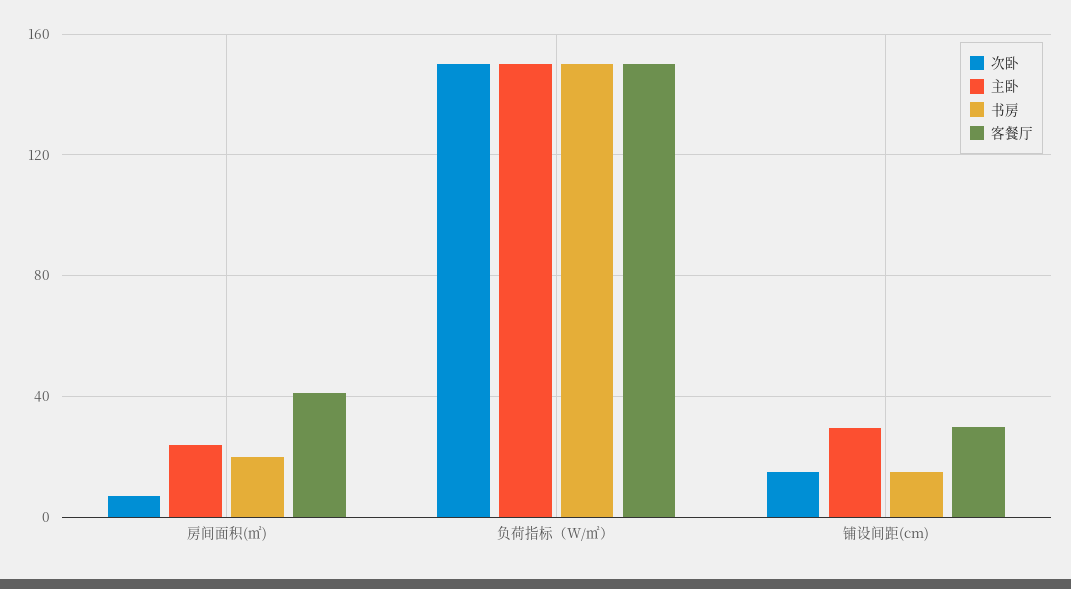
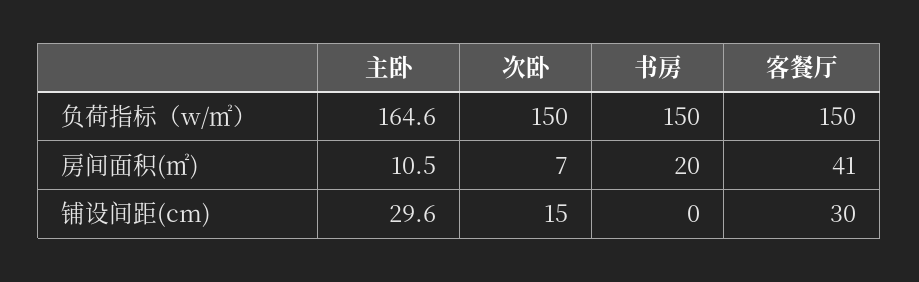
主卧, 房间面积(㎡): 25 -> 10.5
主卧, 负荷指标（W/㎡）: 150 -> 164.6
书房, 铺设间距(cm): 15 -> 0

